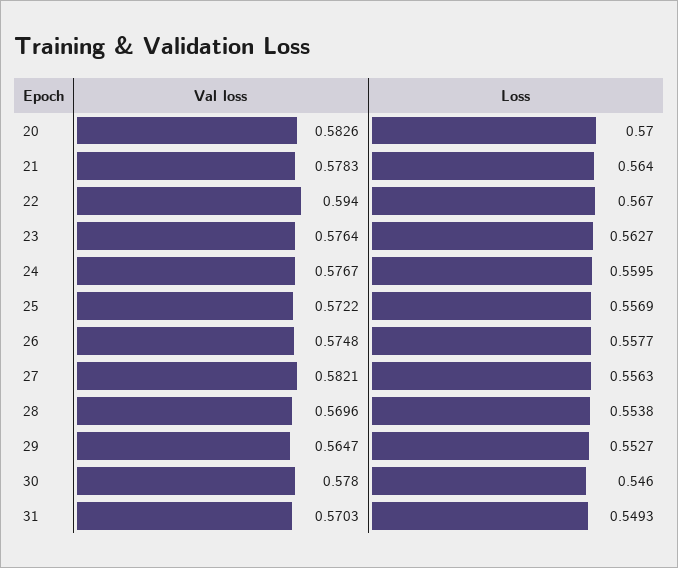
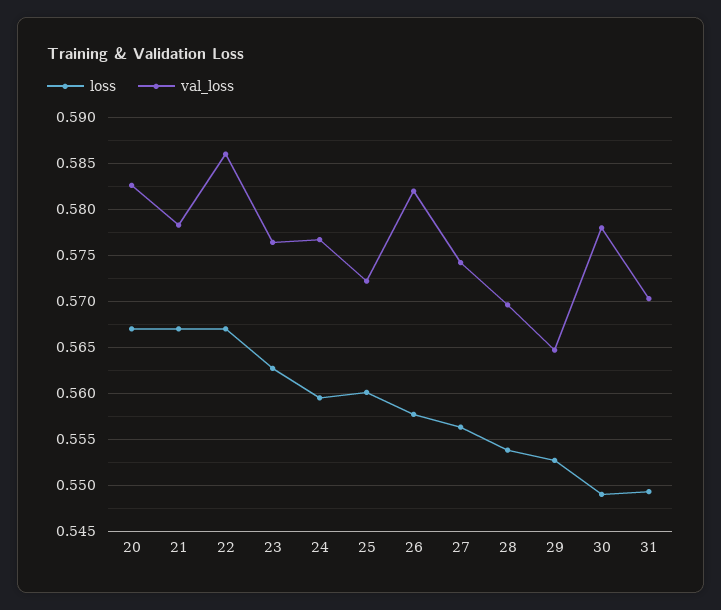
Loss, 20: 0.57 -> 0.567
Loss, 21: 0.564 -> 0.567
Val loss, 22: 0.594 -> 0.586
Loss, 25: 0.5569 -> 0.56
Val loss, 26: 0.5748 -> 0.582
Val loss, 27: 0.5821 -> 0.574
Loss, 30: 0.546 -> 0.549

